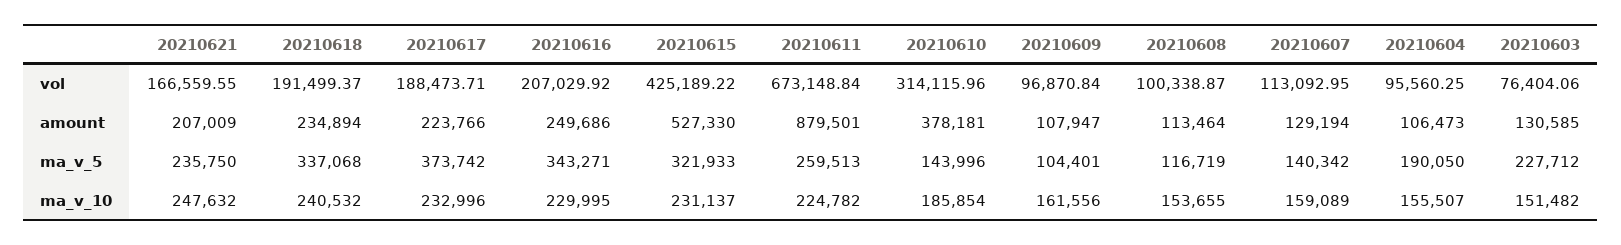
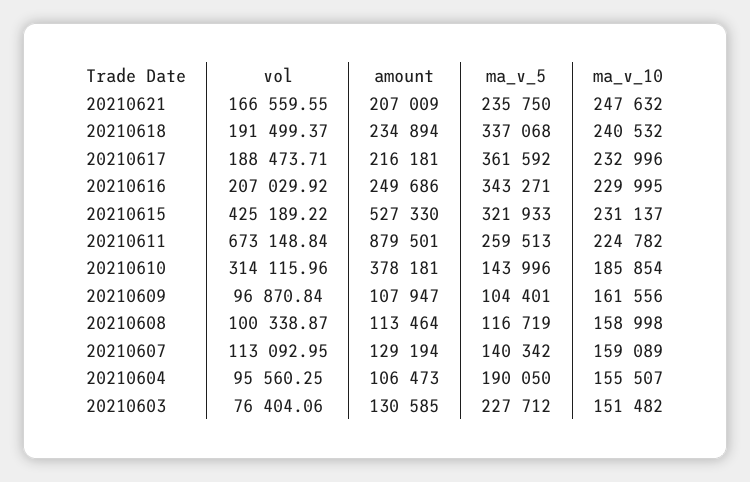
20210617, amount: 223766 -> 216181
20210617, ma_v_5: 373742 -> 361592
20210608, ma_v_10: 153655 -> 158998

